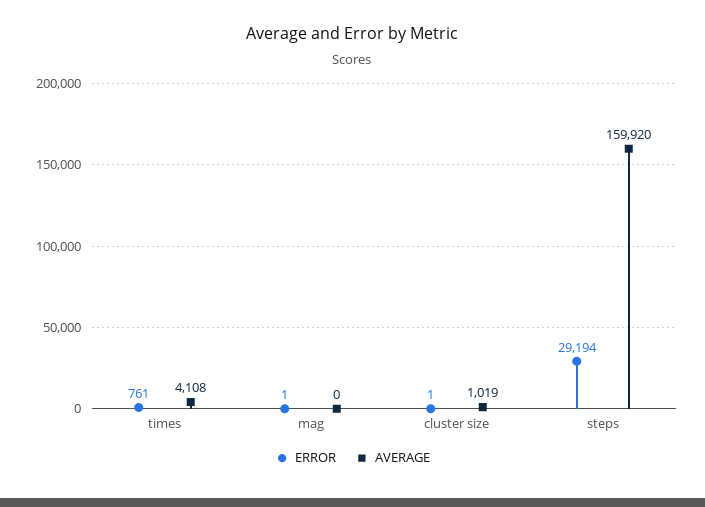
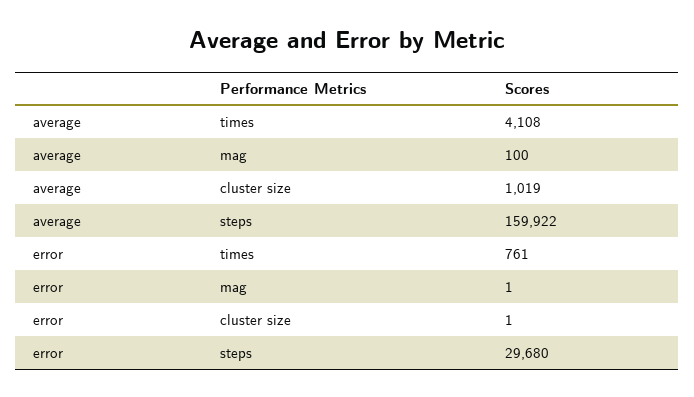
AVERAGE, mag: 0 -> 100
ERROR, steps: 29194 -> 29680
AVERAGE, steps: 159920 -> 159922

